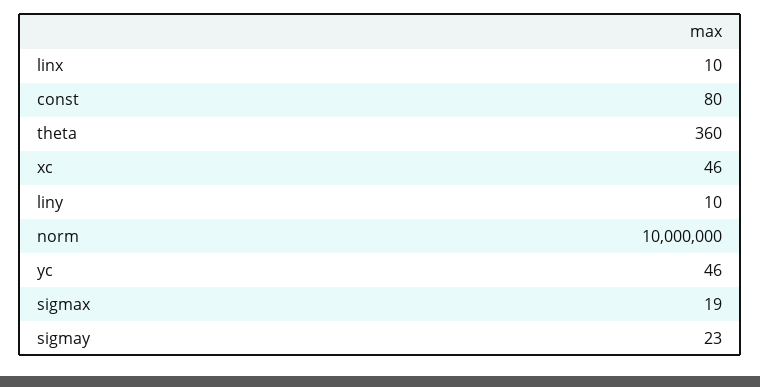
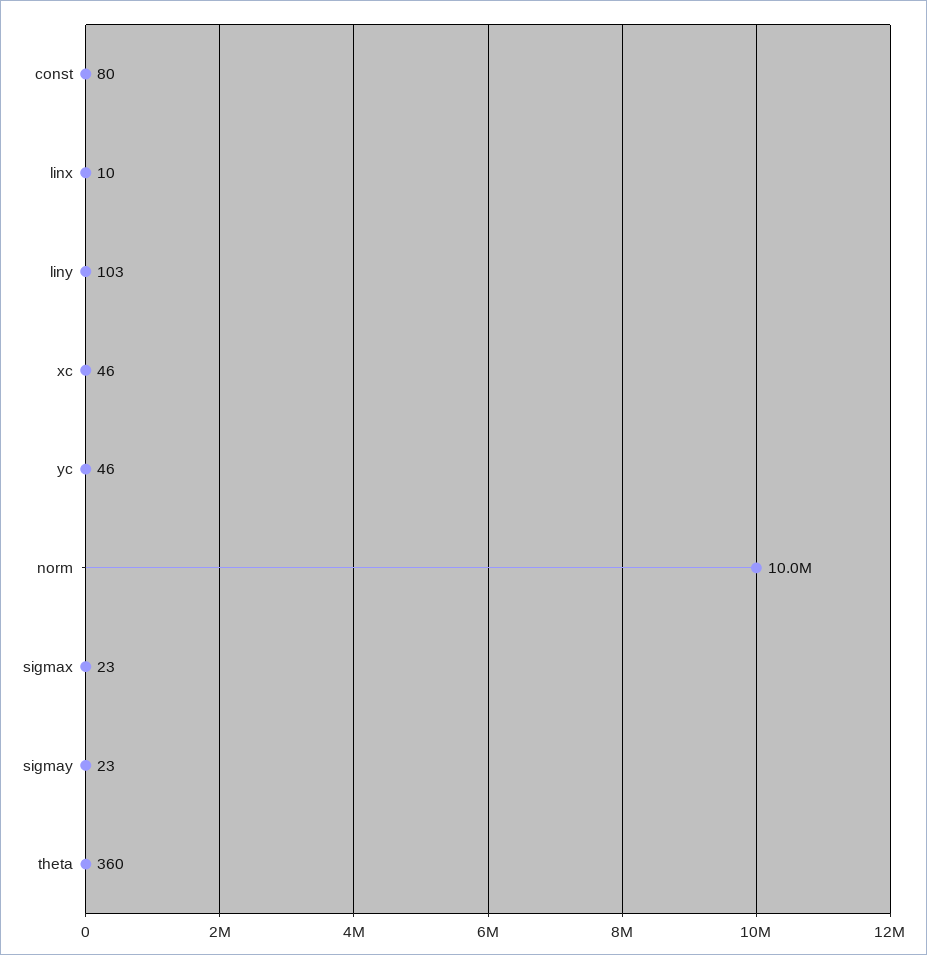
liny: 10 -> 103
sigmax: 19 -> 23

